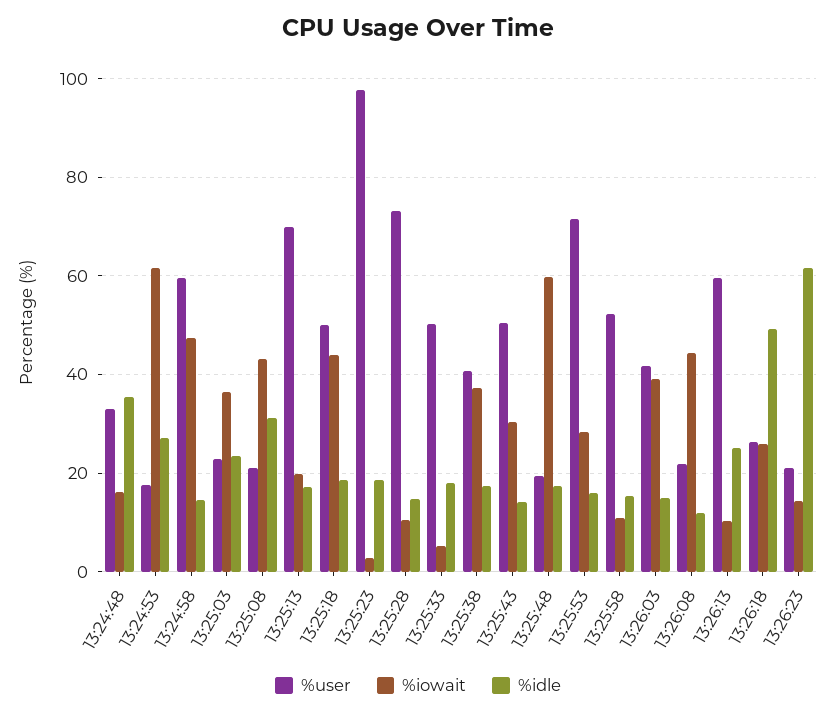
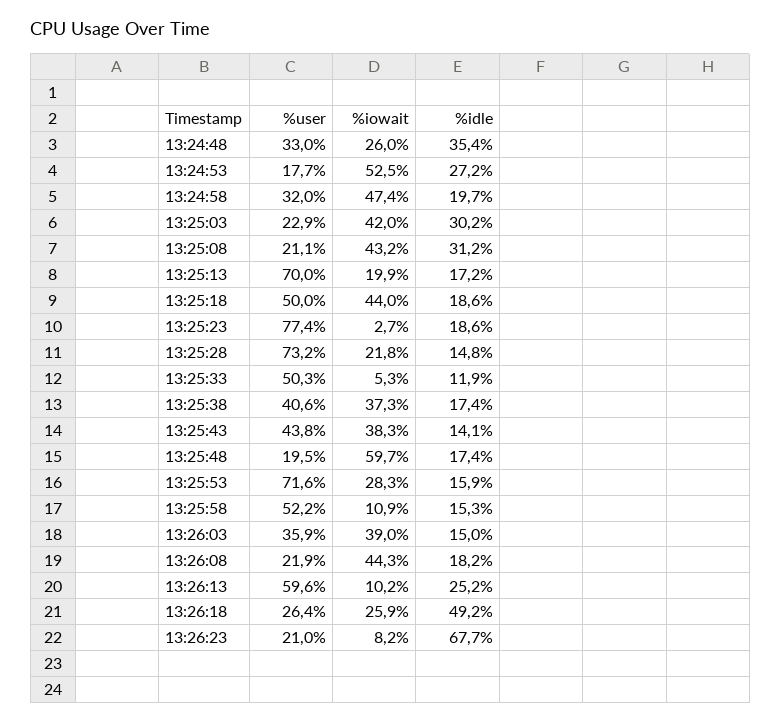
%iowait, 13:24:48: 16 -> 26
%iowait, 13:24:53: 62 -> 52.5
%user, 13:24:58: 60 -> 32
%idle, 13:24:58: 14 -> 19.7
%iowait, 13:25:03: 36 -> 42
%idle, 13:25:03: 24 -> 30.2
%user, 13:25:23: 98 -> 77.4
%iowait, 13:25:28: 10 -> 21.8
%idle, 13:25:33: 18 -> 11.9
%user, 13:25:43: 50 -> 43.8
%iowait, 13:25:43: 30 -> 38.3
%user, 13:26:03: 42 -> 35.9
%idle, 13:26:08: 12 -> 18.2
%iowait, 13:26:23: 14 -> 8.2
%idle, 13:26:23: 62 -> 67.7

